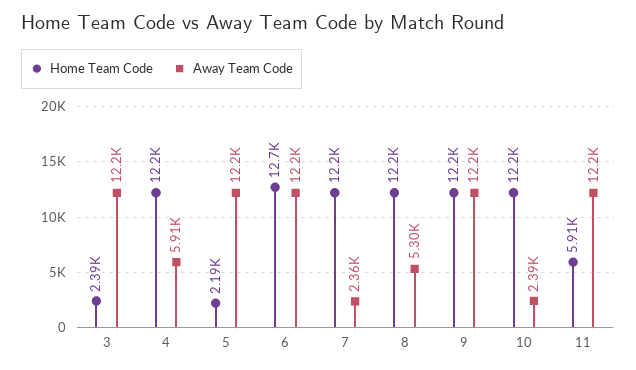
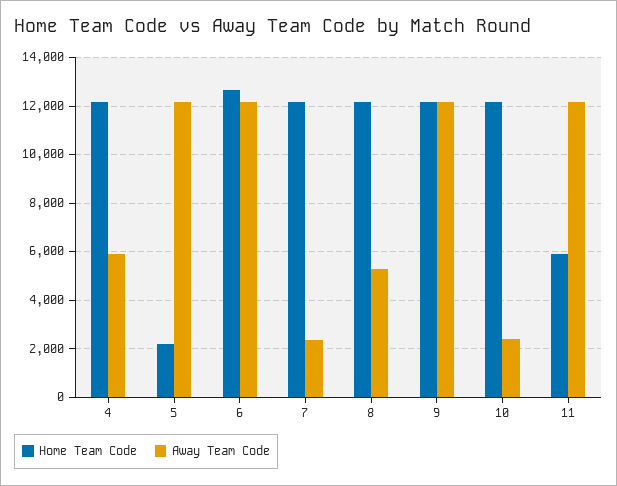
Home Team Code, 3: 2390 -> none
Away Team Code, 3: 12200 -> none

